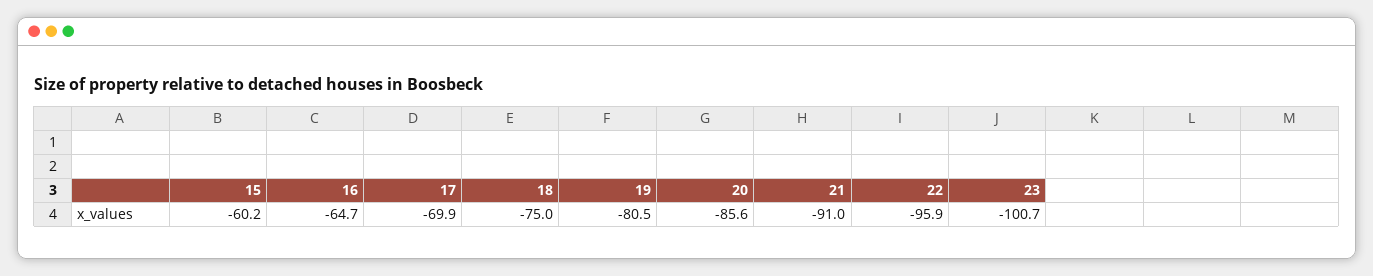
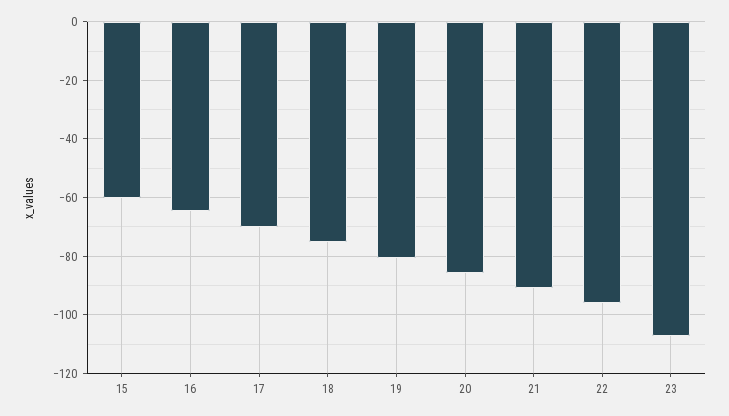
23: -100.7 -> -107.5

